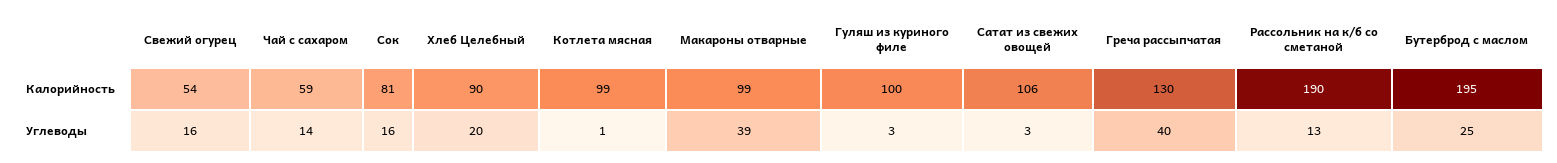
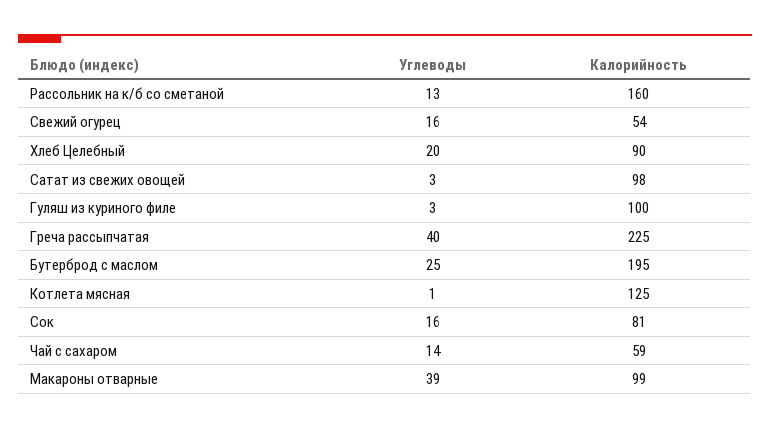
Котлета мясная, Калорийность: 99 -> 125
Сатат из свежих овощей, Калорийность: 106 -> 98
Греча рассыпчатая, Калорийность: 130 -> 225
Рассольник на к/б со сметаной, Калорийность: 190 -> 160

